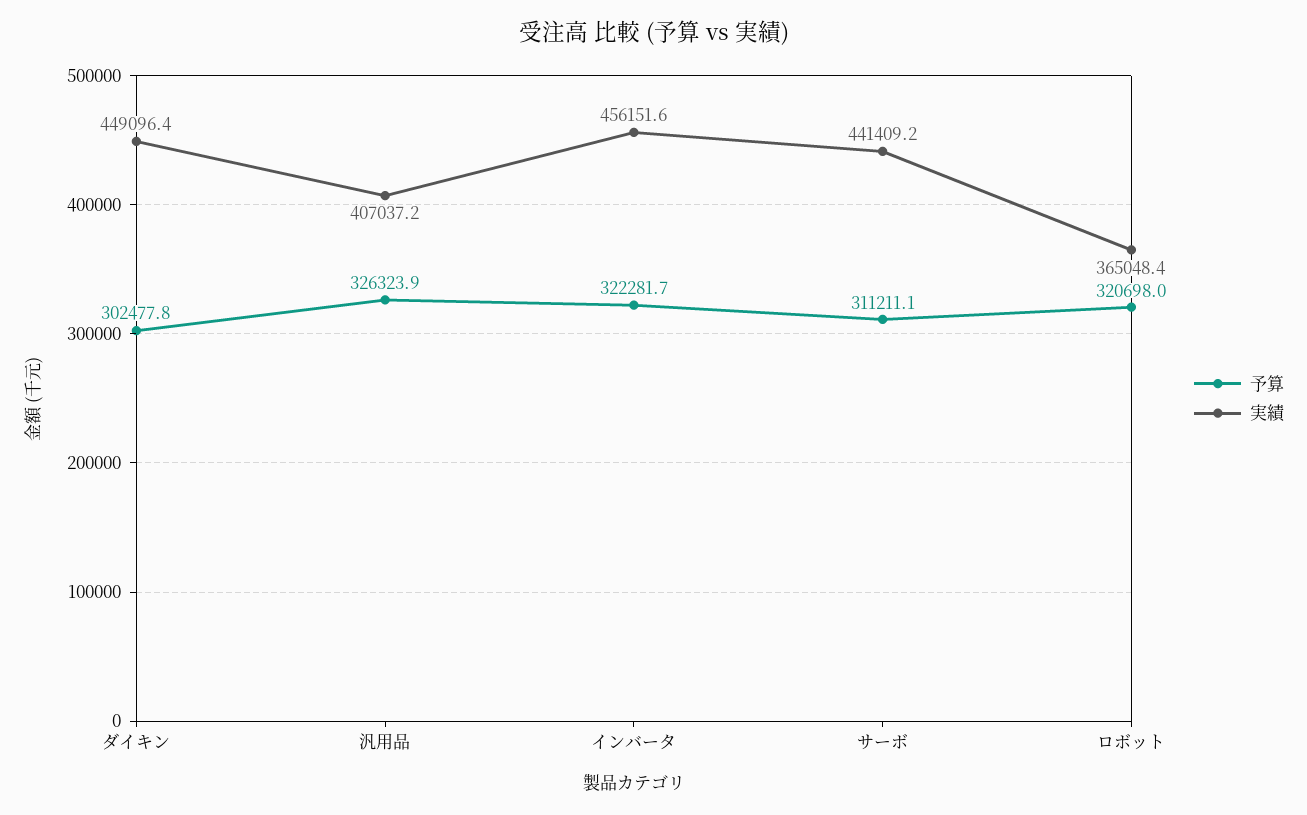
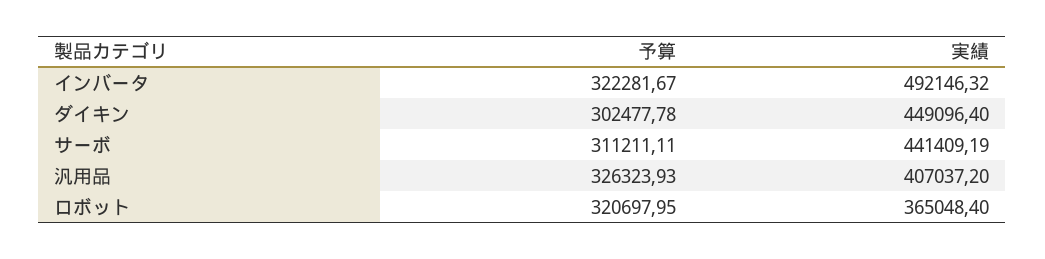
実績, インバータ: 456151.6 -> 492146.32

